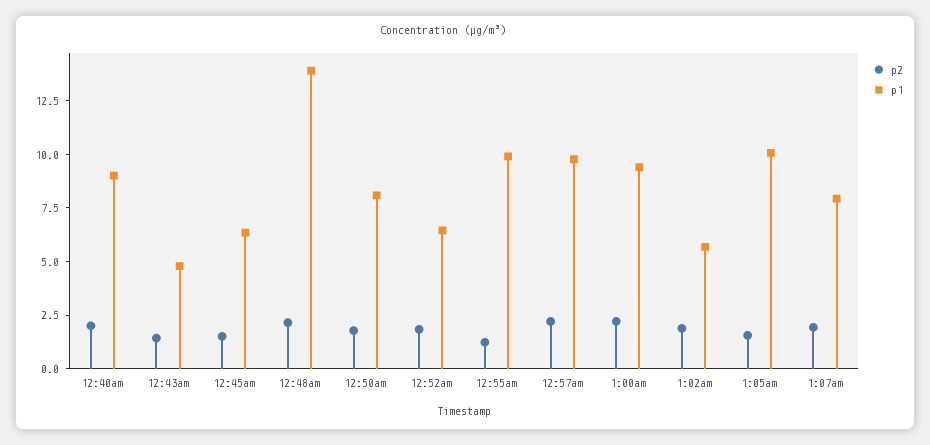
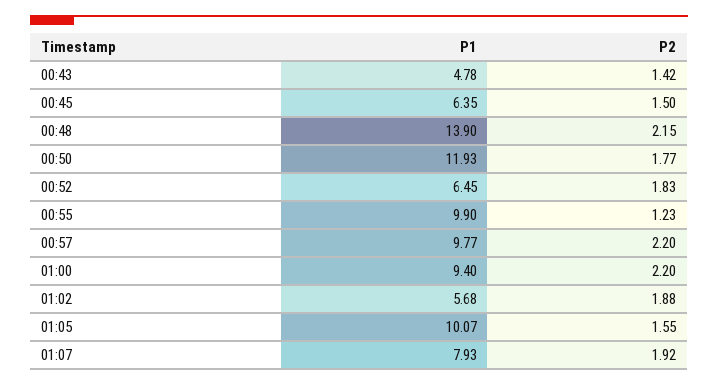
p2, 12:40am: 2 -> none
p1, 12:40am: 9 -> none
p1, 12:50am: 8 -> 11.93

